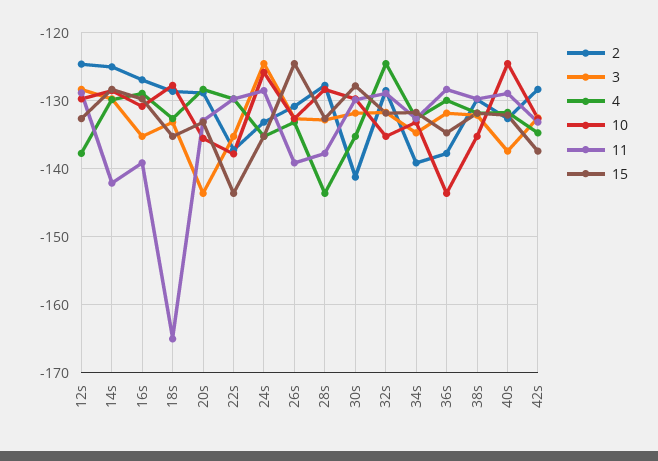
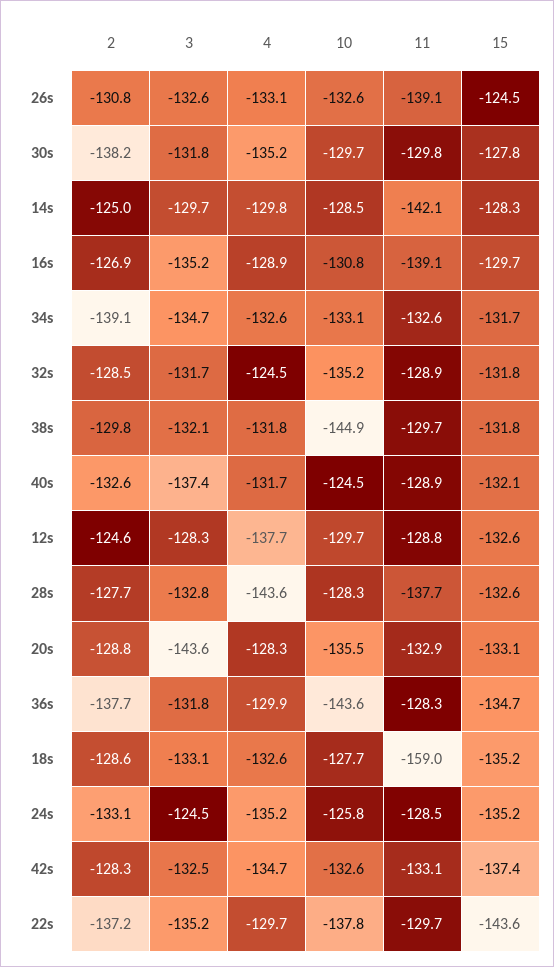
11, 18s: -165 -> -159
2, 30s: -141 -> -138.2
10, 38s: -135 -> -144.9

